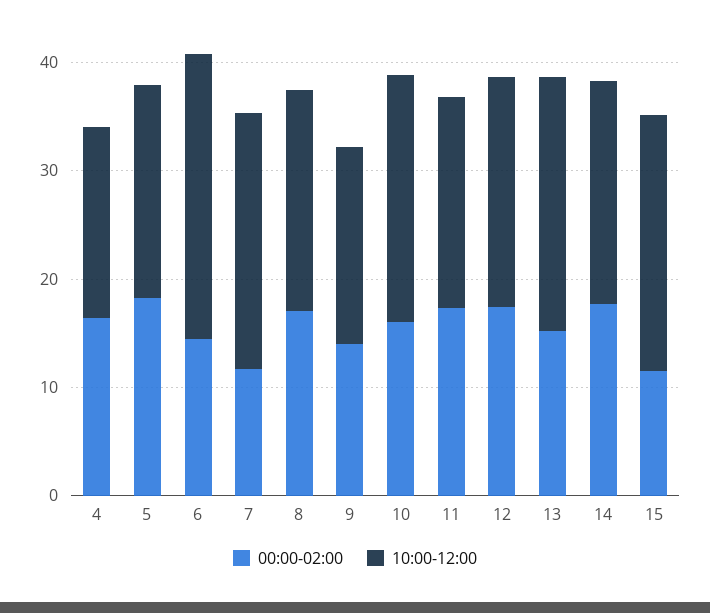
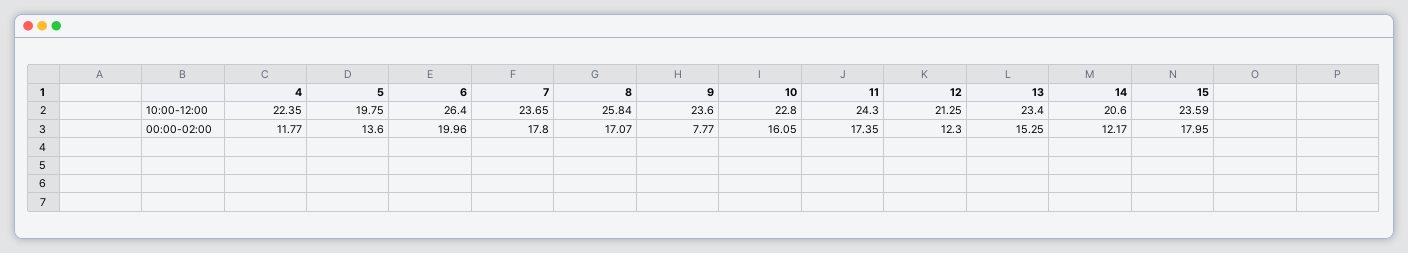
00:00-02:00, 4: 16 -> 11.77
10:00-12:00, 4: 18 -> 22.35
00:00-02:00, 5: 18 -> 13.6
00:00-02:00, 6: 14 -> 19.96
00:00-02:00, 7: 12 -> 17.8
10:00-12:00, 8: 20 -> 25.84
00:00-02:00, 9: 14 -> 7.77
10:00-12:00, 9: 18 -> 23.6
10:00-12:00, 11: 20 -> 24.3
00:00-02:00, 12: 18 -> 12.3
00:00-02:00, 14: 18 -> 12.17
00:00-02:00, 15: 12 -> 17.95

